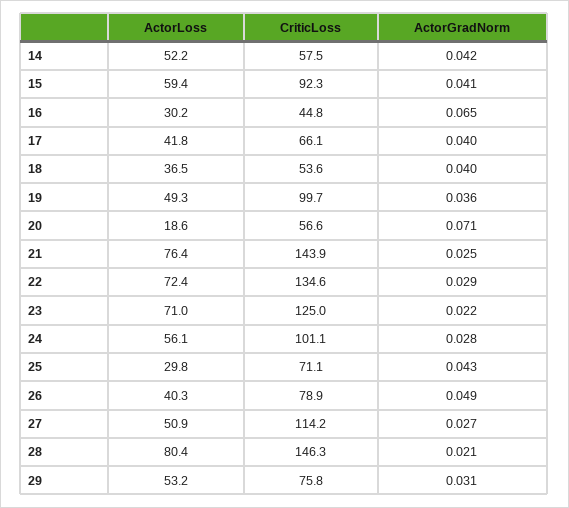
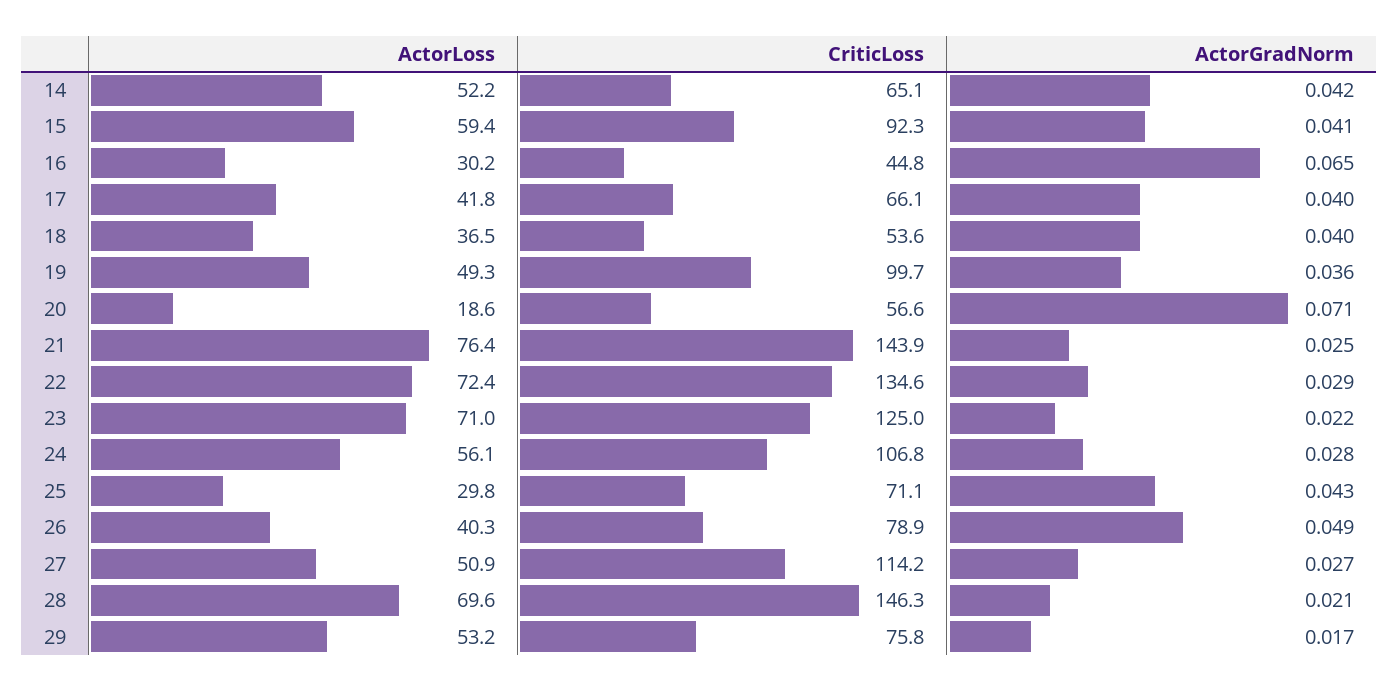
CriticLoss, 14: 57.5 -> 65.1
CriticLoss, 24: 101.1 -> 106.8
ActorLoss, 28: 80.4 -> 69.6
ActorGradNorm, 29: 0.031 -> 0.017

